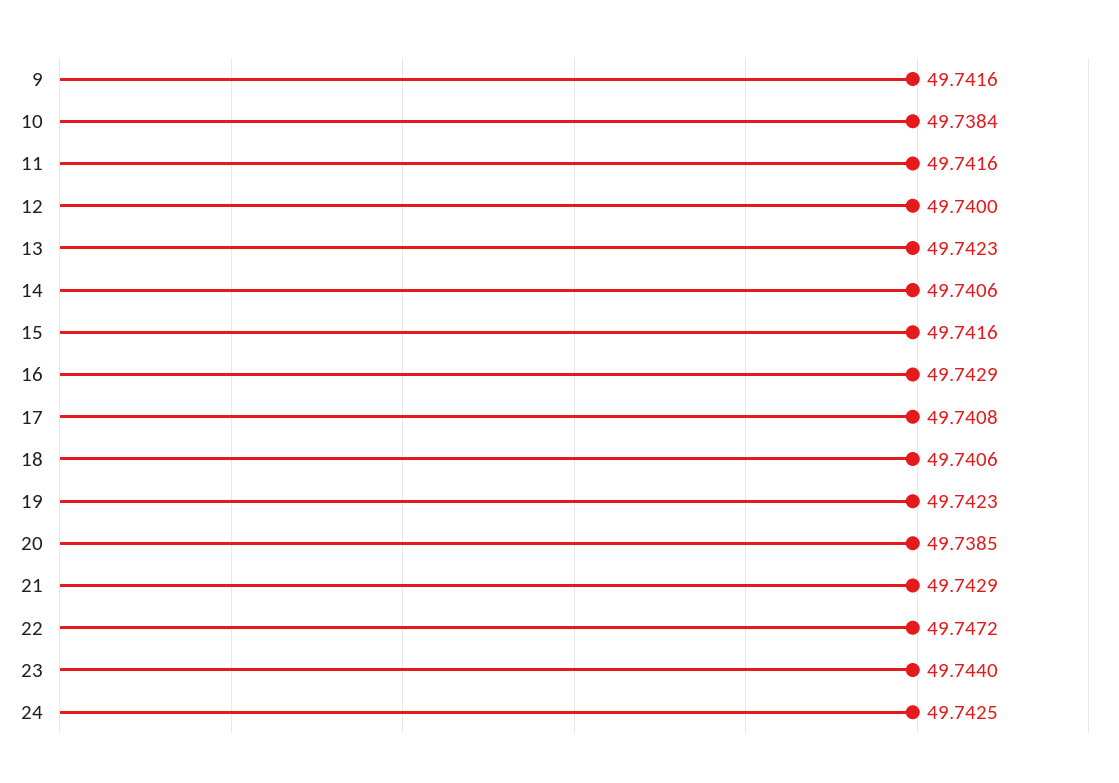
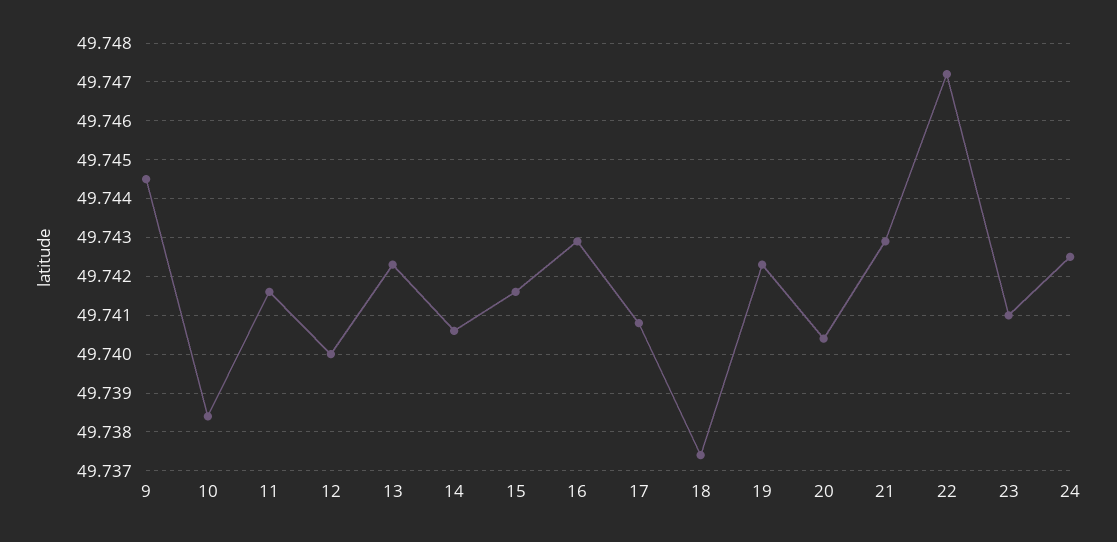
9: 49.7416 -> 49.7445
18: 49.7406 -> 49.7375
20: 49.7385 -> 49.7405
23: 49.744 -> 49.741

